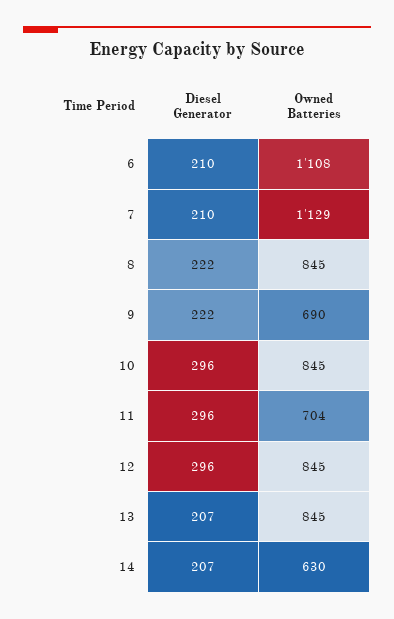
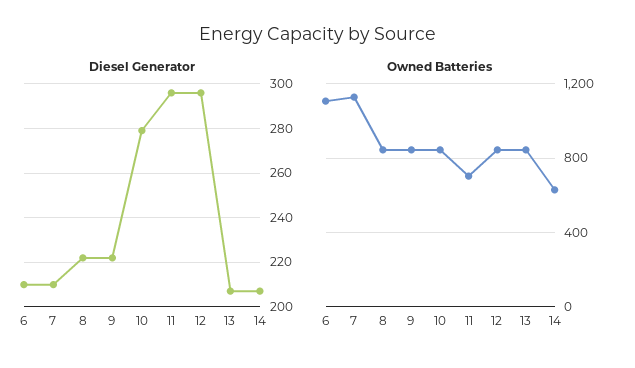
Owned Batteries, 9: 690 -> 850
Diesel Generator, 10: 296 -> 280

